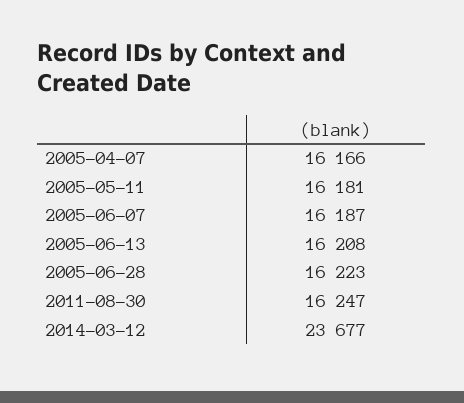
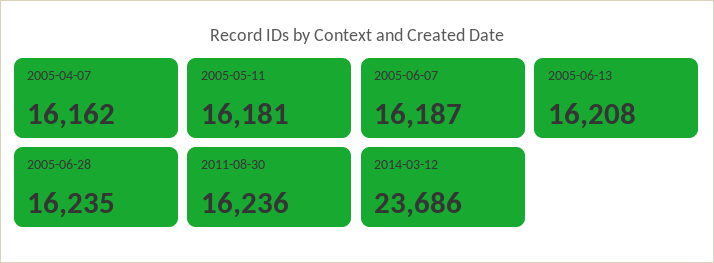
2005-04-07: 16166 -> 16162
2005-06-28: 16223 -> 16235
2011-08-30: 16247 -> 16236
2014-03-12: 23677 -> 23686

